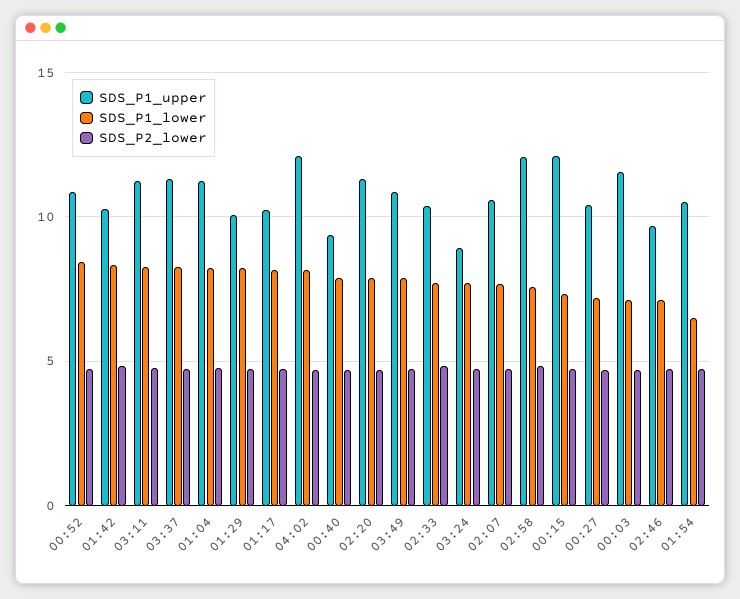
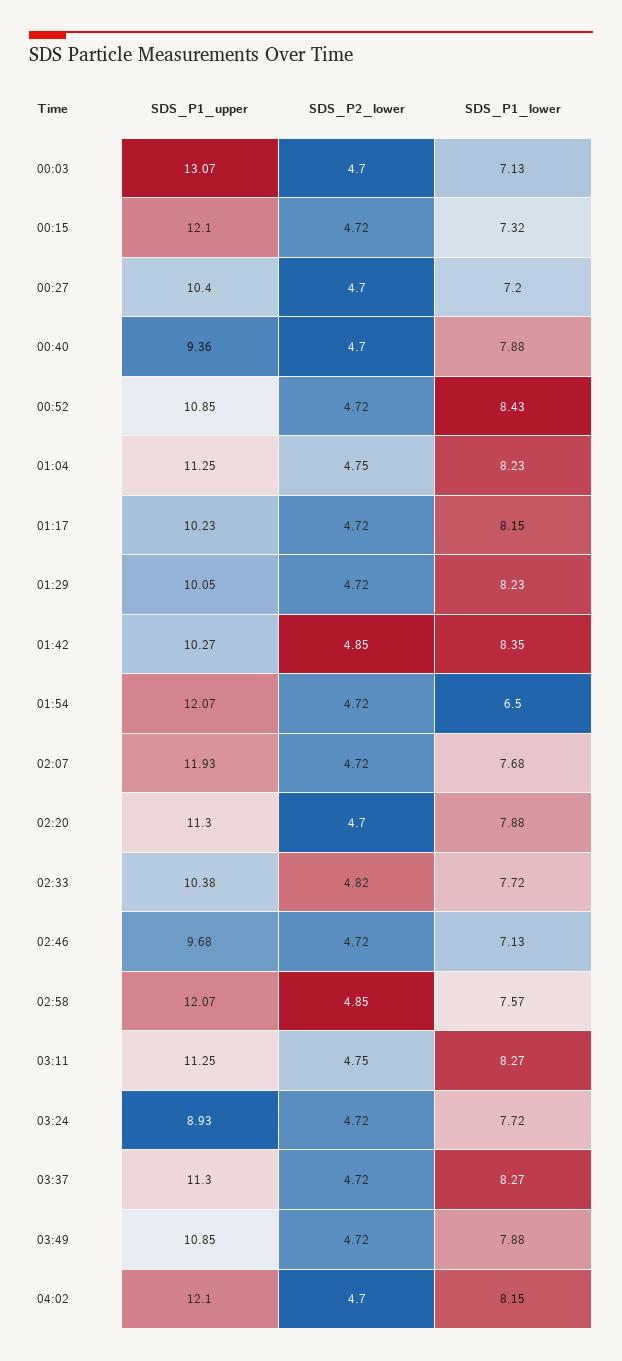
SDS_P1_upper, 02:07: 10.5 -> 11.93
SDS_P1_upper, 00:03: 11.5 -> 13.07
SDS_P1_upper, 01:54: 10.5 -> 12.07

